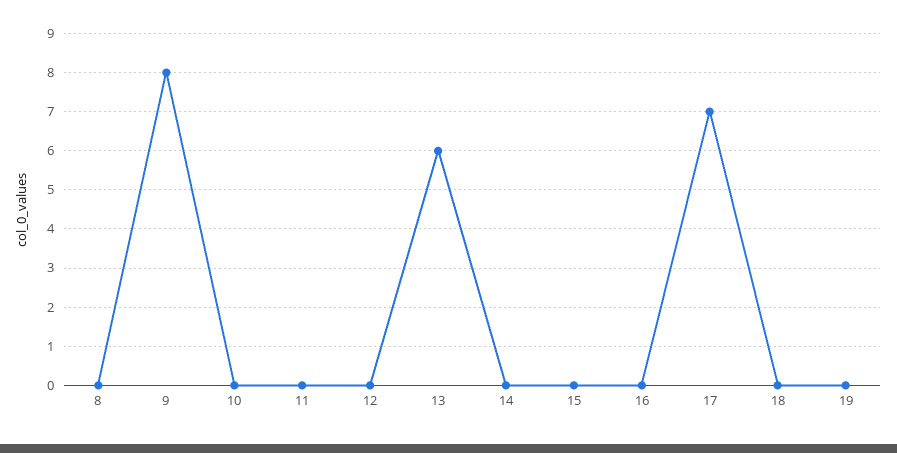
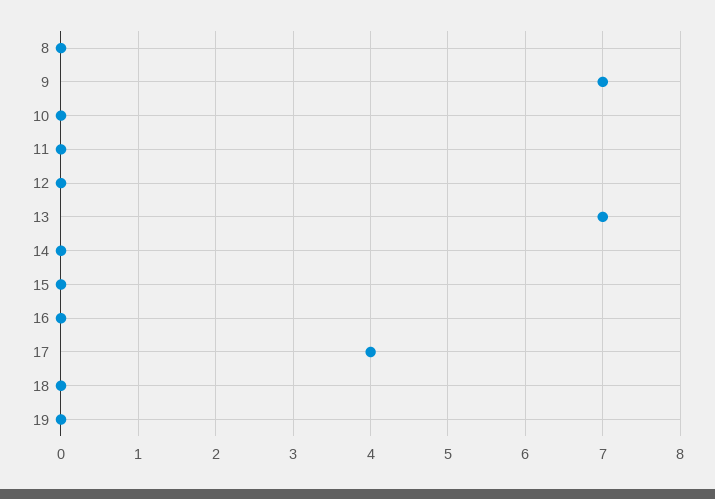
9: 8 -> 7
13: 6 -> 7
17: 7 -> 4

